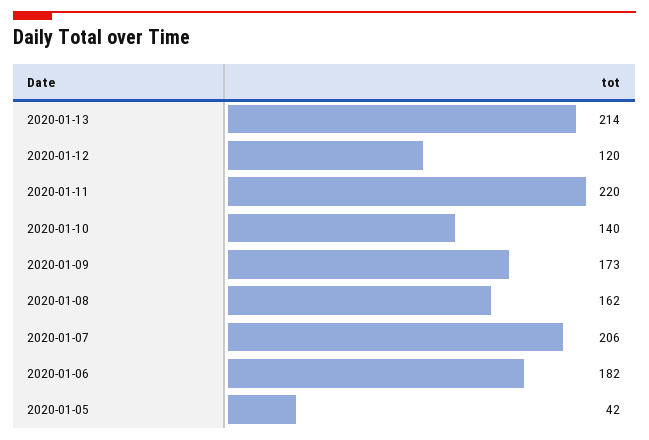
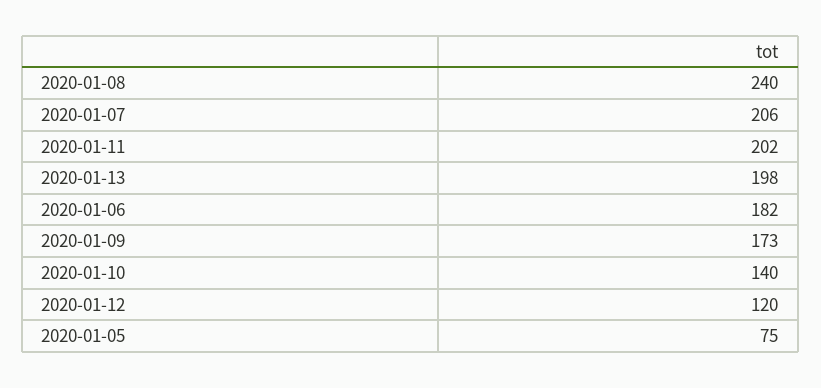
2020-01-13: 214 -> 198
2020-01-11: 220 -> 202
2020-01-08: 162 -> 240
2020-01-05: 42 -> 75

